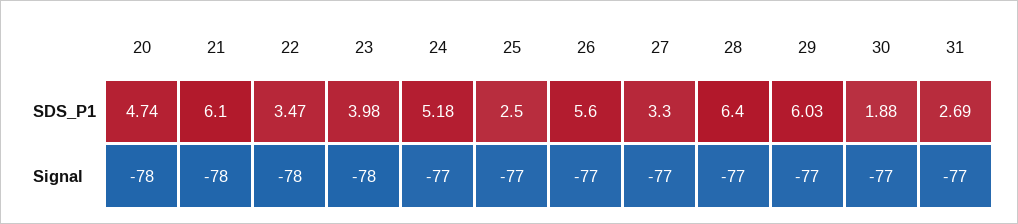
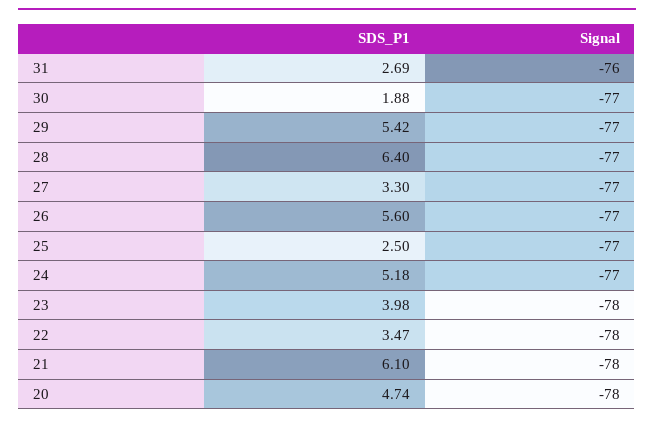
29, SDS_P1: 6.03 -> 5.42
31, Signal: -77 -> -76

